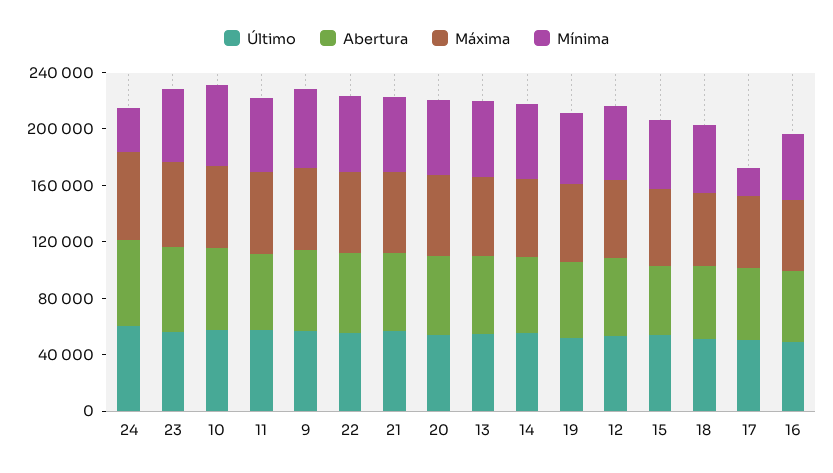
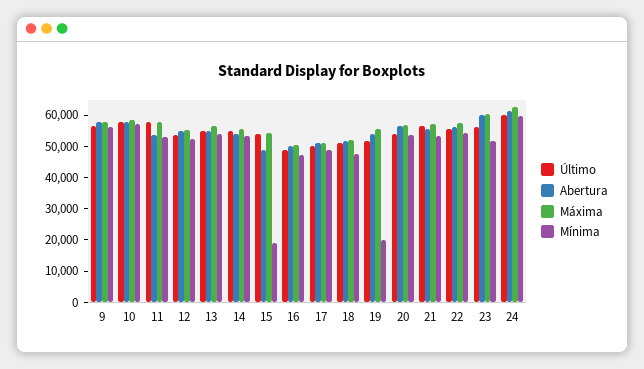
Mínima, 24: 30000 -> 60000
Mínima, 19: 50000 -> 20000
Mínima, 15: 50000 -> 20000
Mínima, 17: 20000 -> 50000

